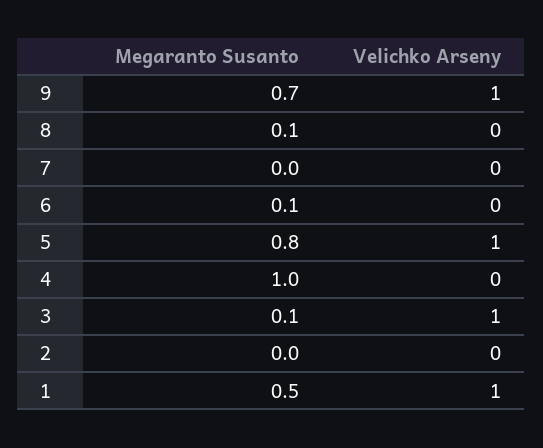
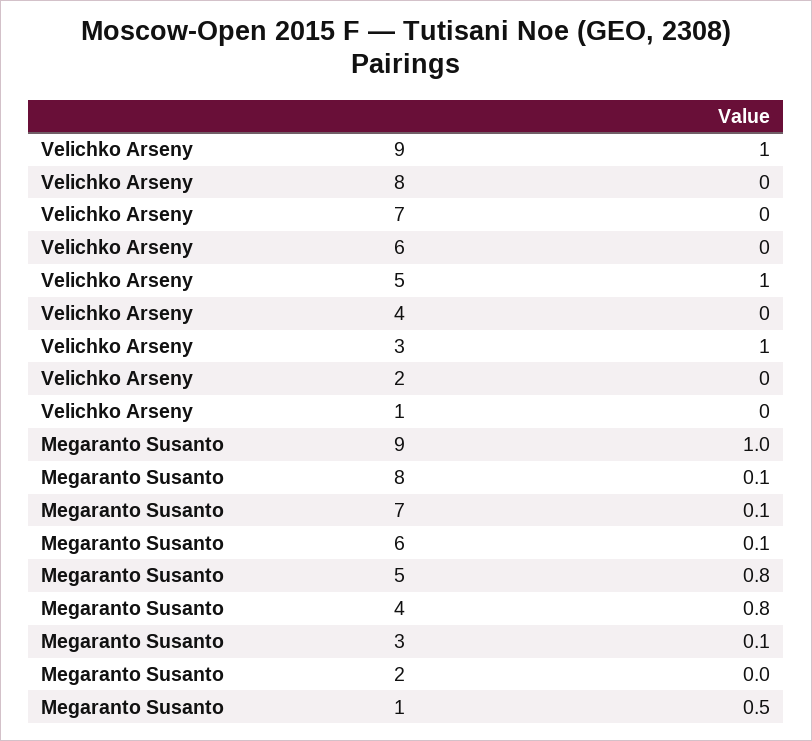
Megaranto Susanto, 9: 0.7 -> 1
Megaranto Susanto, 7: 0 -> 0.1
Megaranto Susanto, 4: 1 -> 0.8
Velichko Arseny, 1: 1 -> 0

